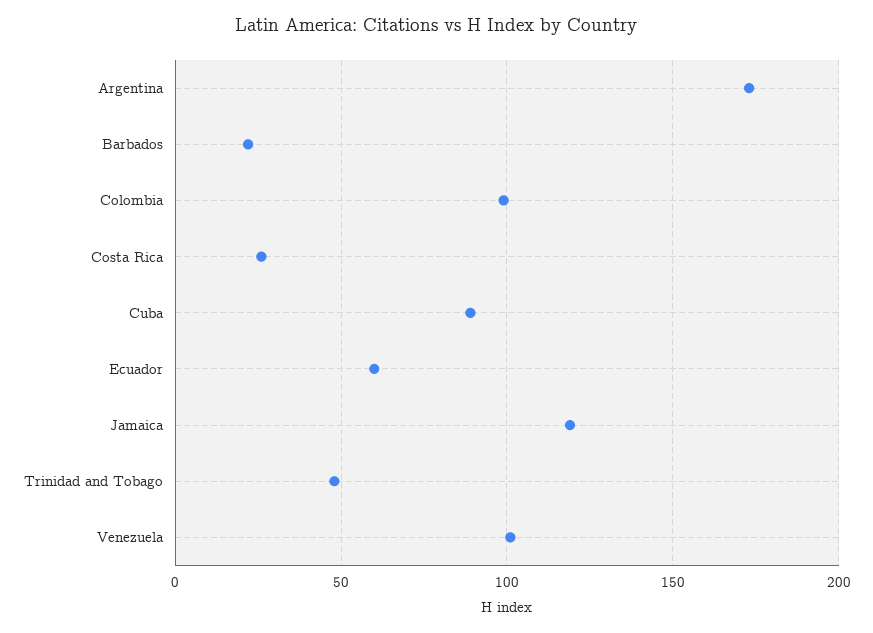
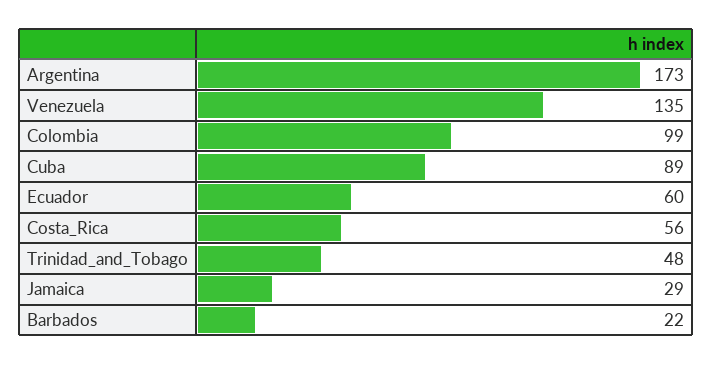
Costa Rica: 25 -> 56
Jamaica: 120 -> 29
Venezuela: 100 -> 135

